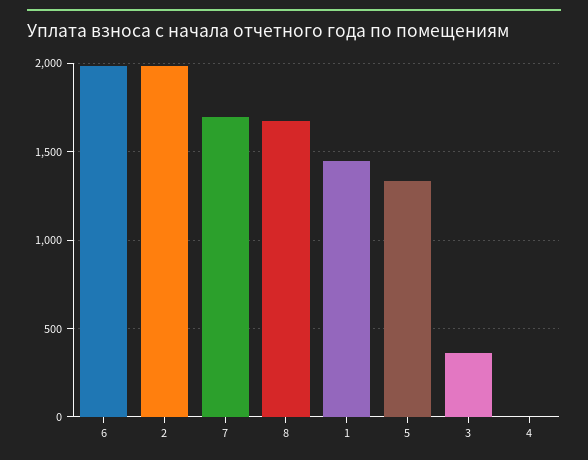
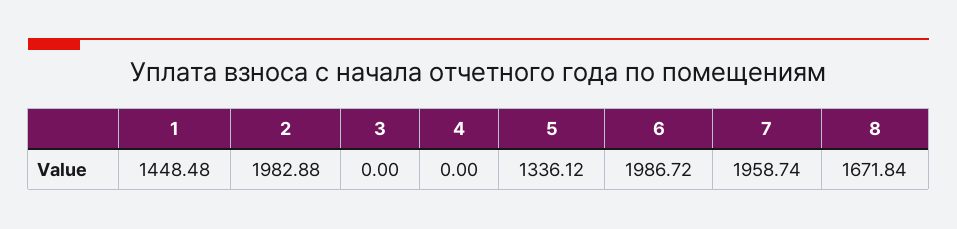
7: 1700 -> 1958.74
3: 350 -> 0

